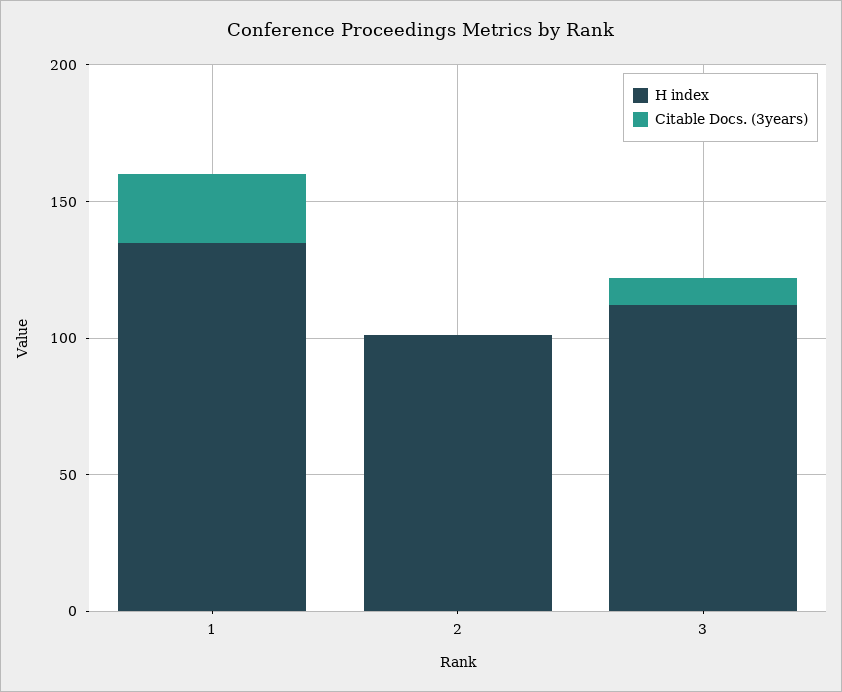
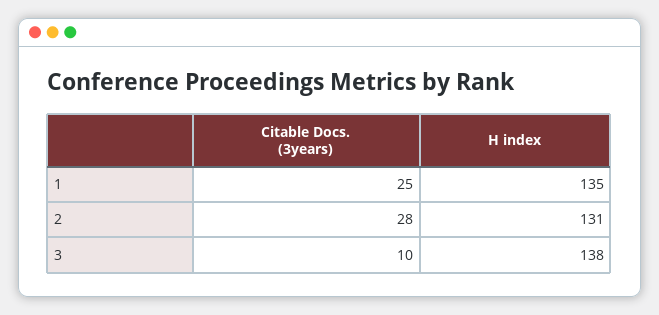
H index, 2: 100 -> 131
Citable Docs. (3years), 2: 0 -> 28
H index, 3: 110 -> 138

